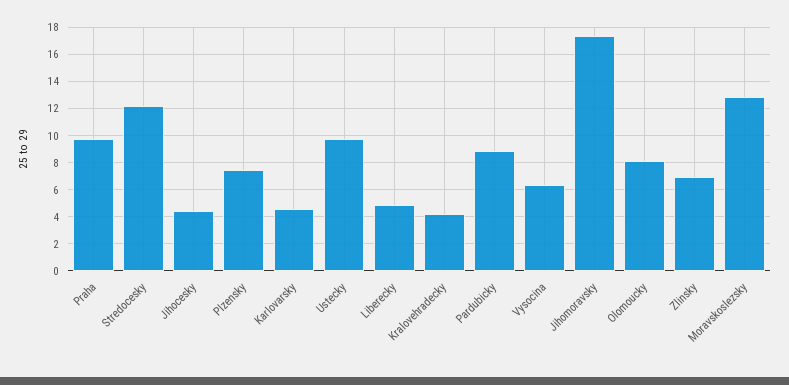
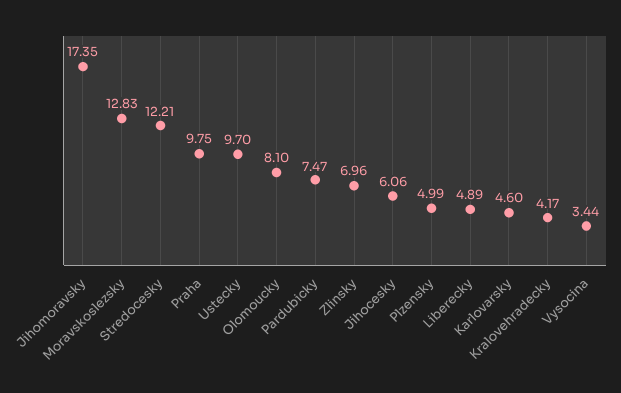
Jihocesky: 4.5 -> 6.06
Plzensky: 7.5 -> 4.99
Pardubicky: 9 -> 7.47
Vysocina: 6.5 -> 3.44

